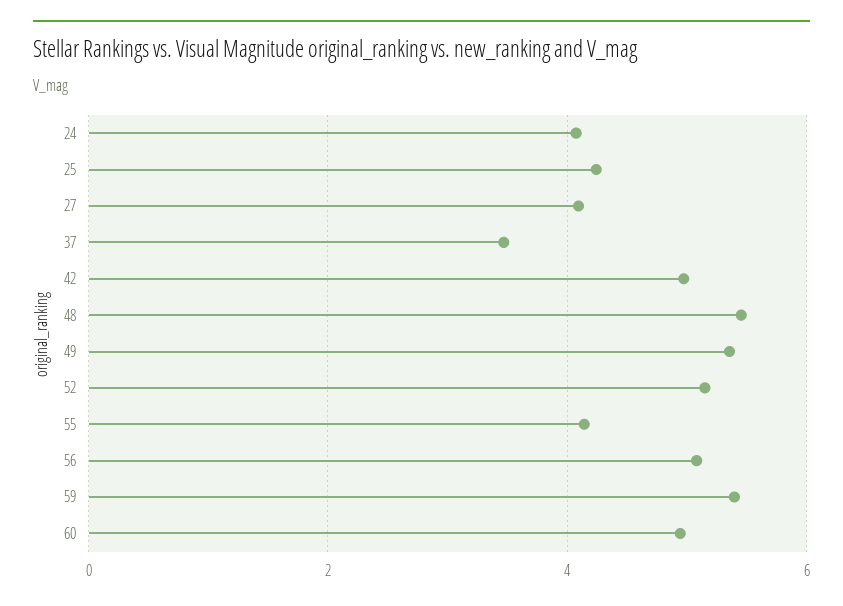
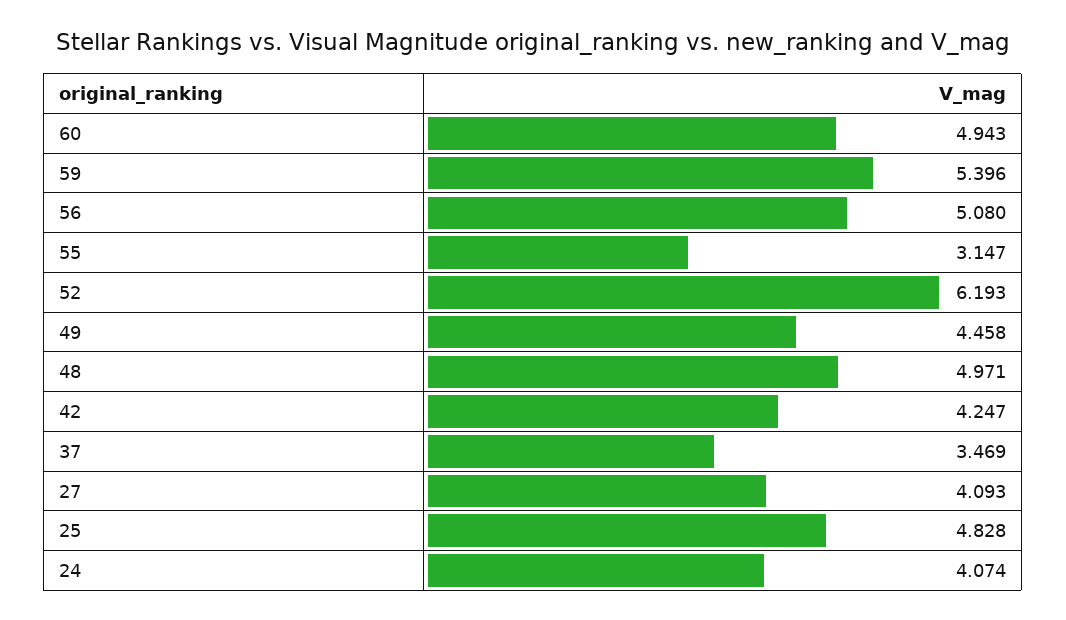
25: 4.2 -> 4.828
42: 5 -> 4.247
48: 5.4 -> 4.971
49: 5.4 -> 4.458
52: 5.2 -> 6.193
55: 4.2 -> 3.147

